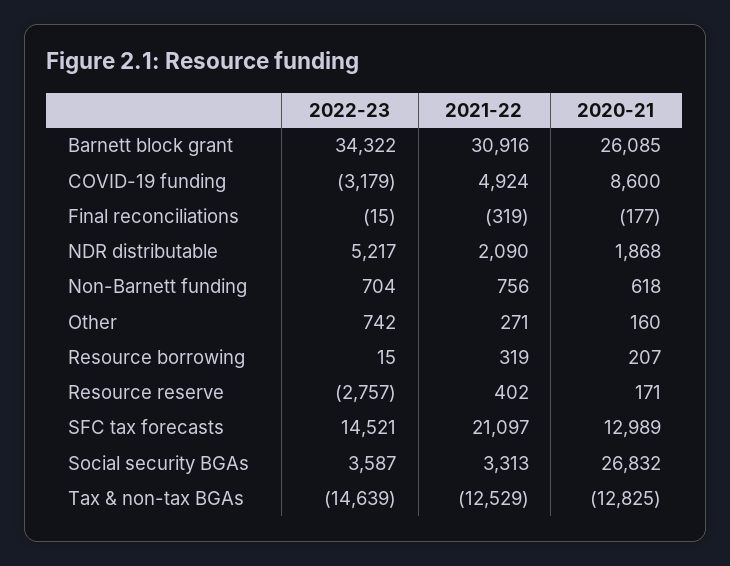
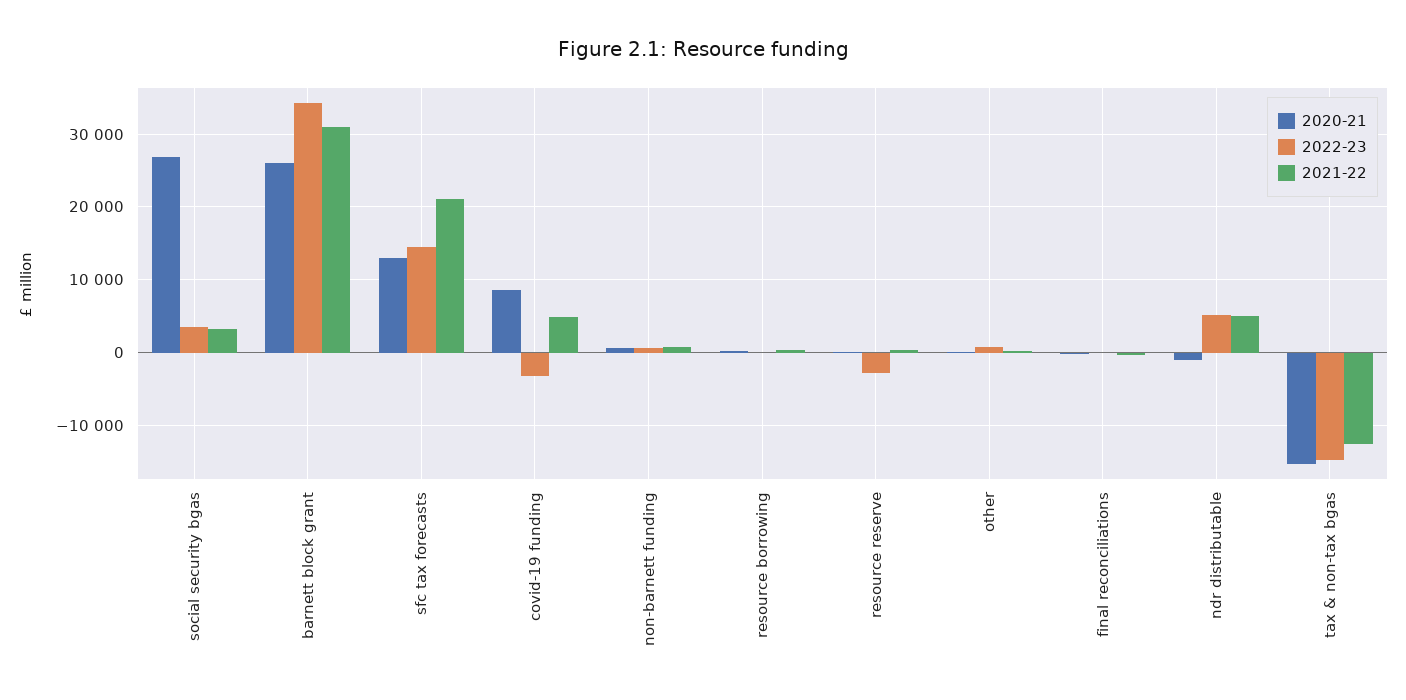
2021-22, NDR distributable: 2090 -> 5000
2020-21, NDR distributable: 1868 -> -1000
2020-21, Tax & non-tax BGAs: -12825 -> -15000

